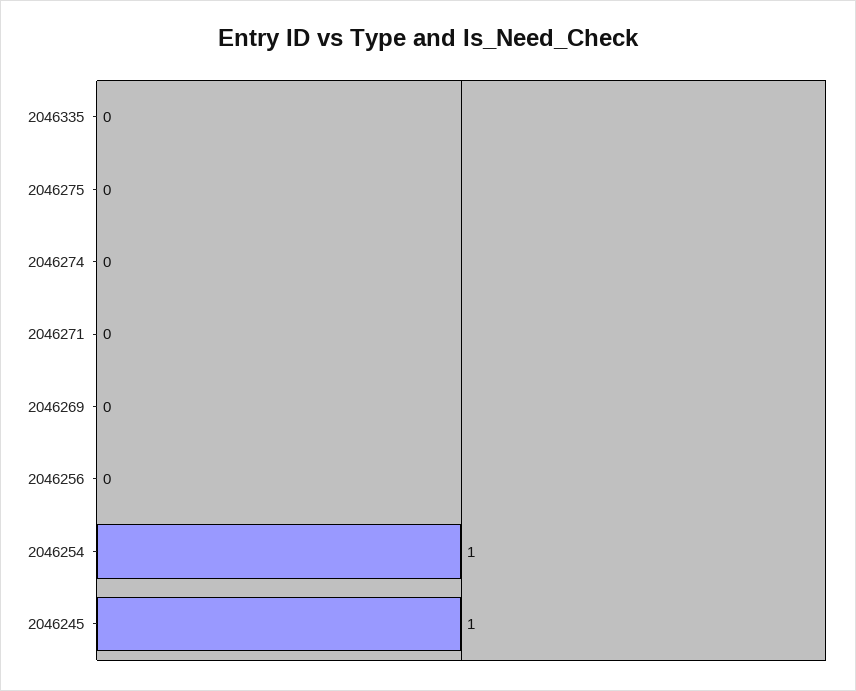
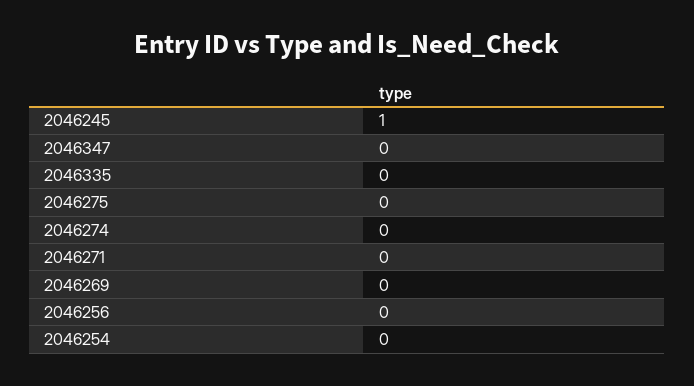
2046254: 1 -> 0
2046347: none -> 0

